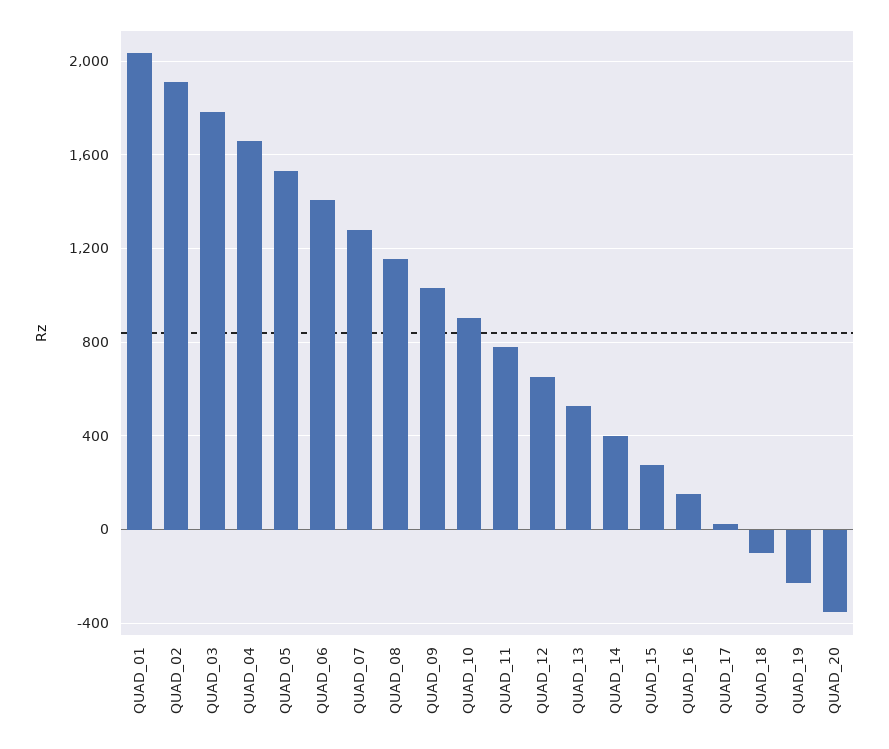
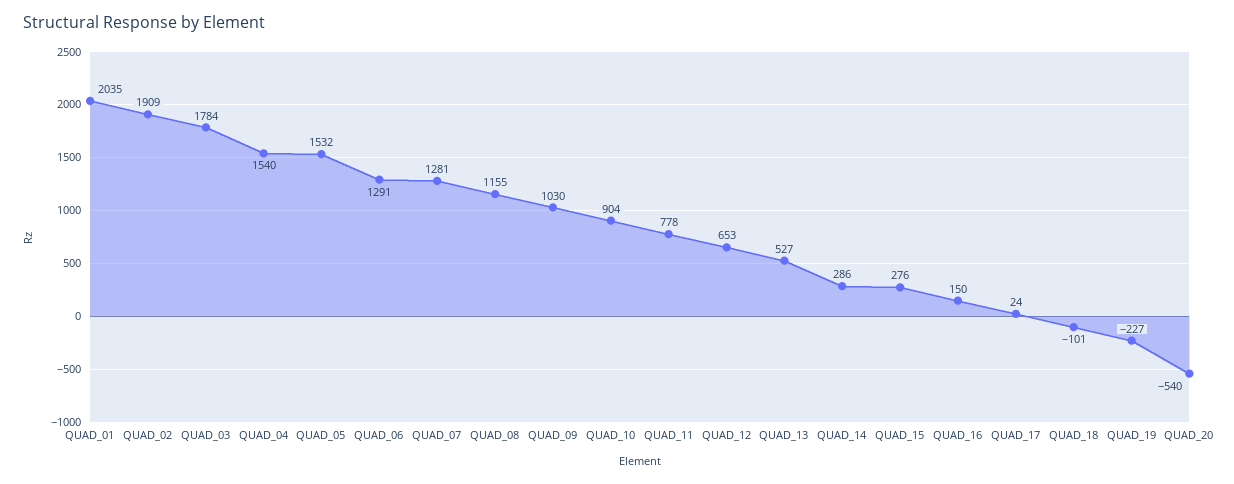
QUAD_04: 1650 -> 1540
QUAD_06: 1400 -> 1291
QUAD_14: 400 -> 286
QUAD_20: -350 -> -540

